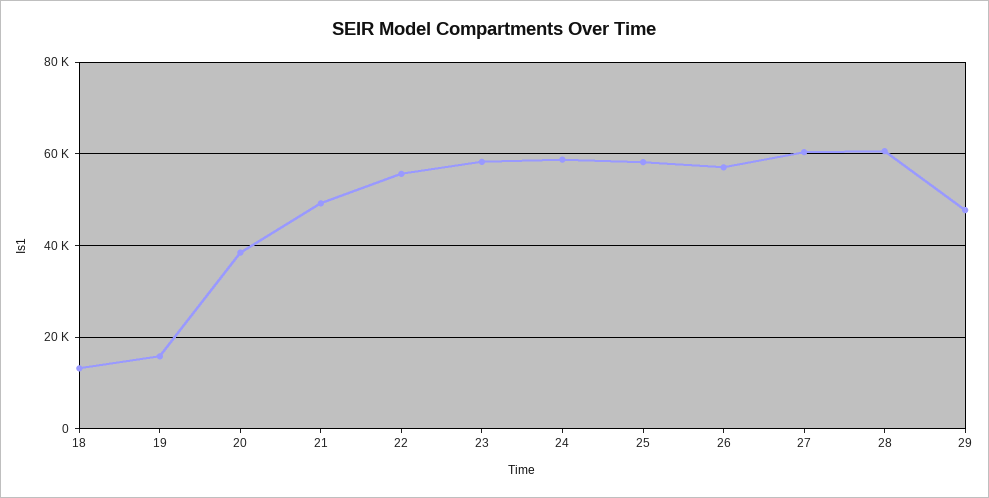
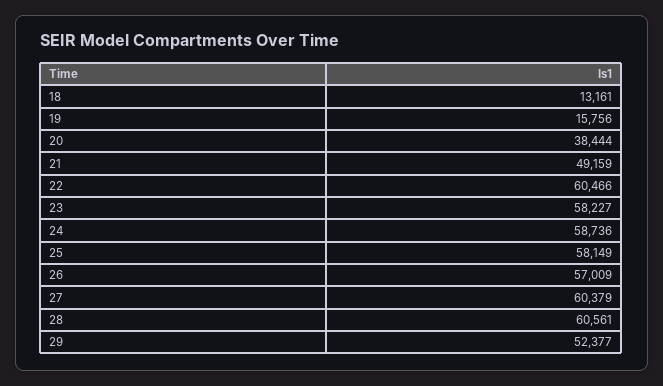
22: 56000 -> 60466
29: 48000 -> 52377

